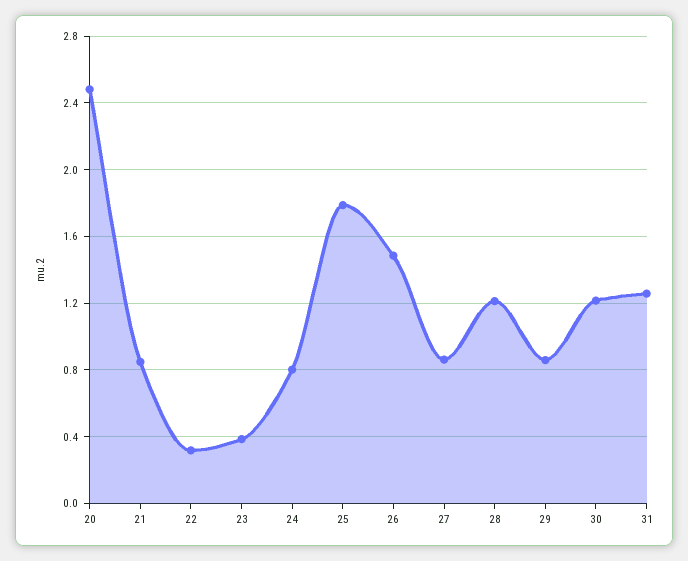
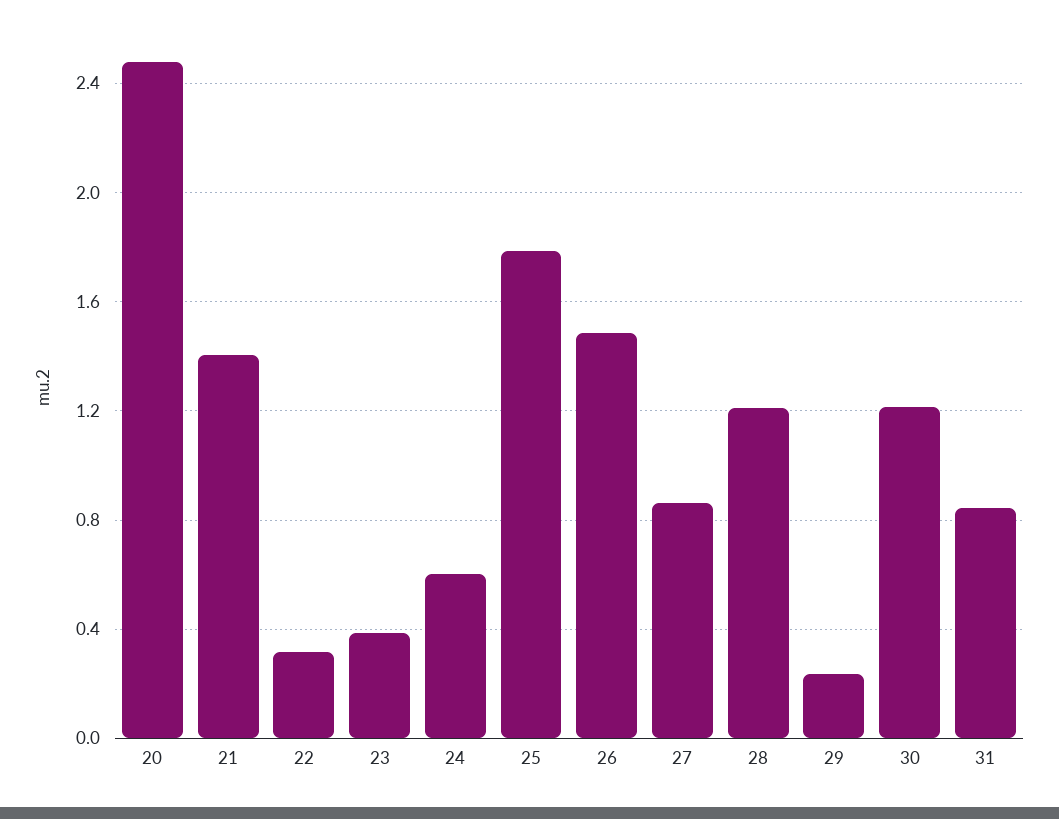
21: 0.85 -> 1.4
24: 0.8 -> 0.6
29: 0.85 -> 0.25
31: 1.25 -> 0.85

